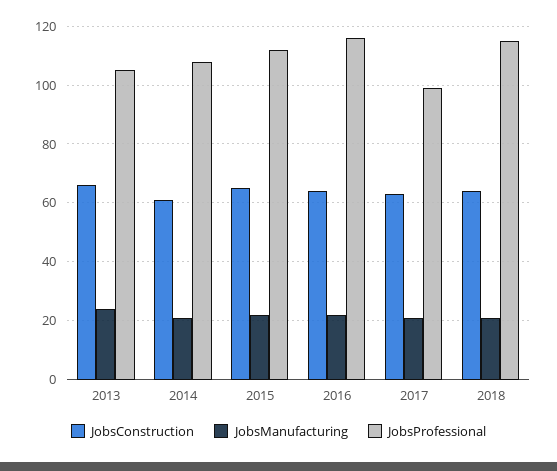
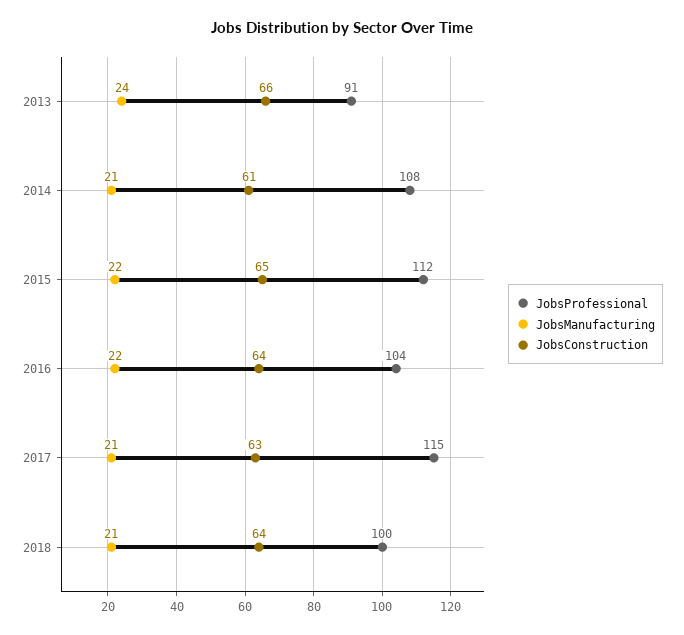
JobsProfessional, 2013: 105 -> 91
JobsProfessional, 2016: 115 -> 104
JobsProfessional, 2017: 100 -> 115
JobsProfessional, 2018: 115 -> 100

